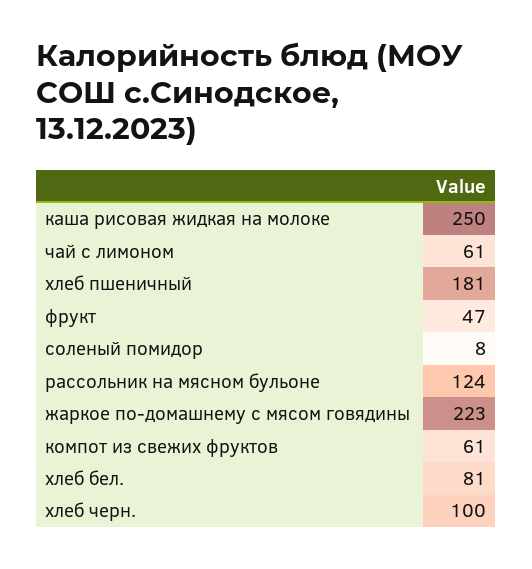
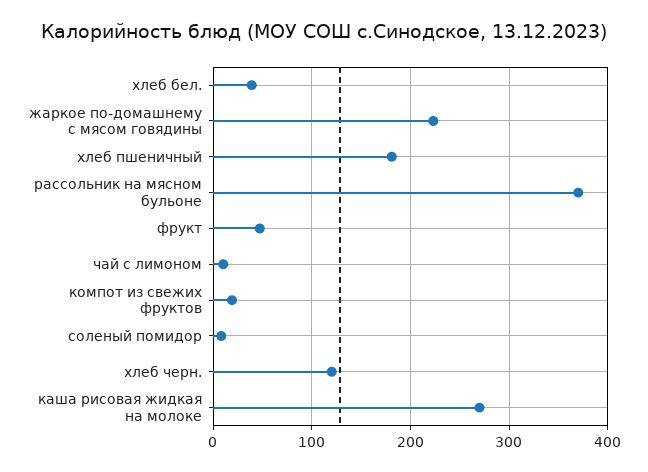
каша рисовая жидкая на молоке: 250 -> 270
чай с лимоном: 61 -> 10
рассольник на мясном бульоне: 124 -> 370
компот из свежих фруктов: 61 -> 20
хлеб бел.: 81 -> 40
хлеб черн.: 100 -> 120

